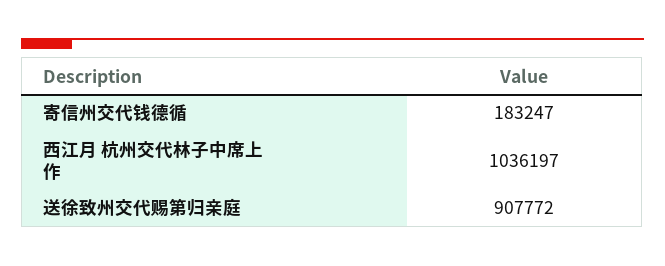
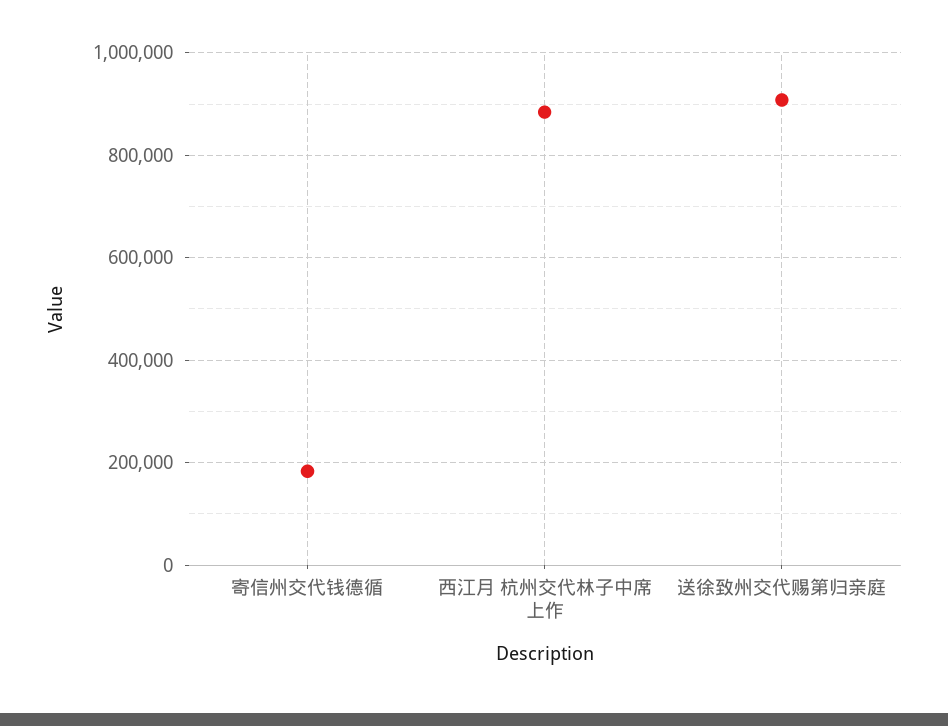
西江月 杭州交代林子中席上作: 1036197 -> 880000

